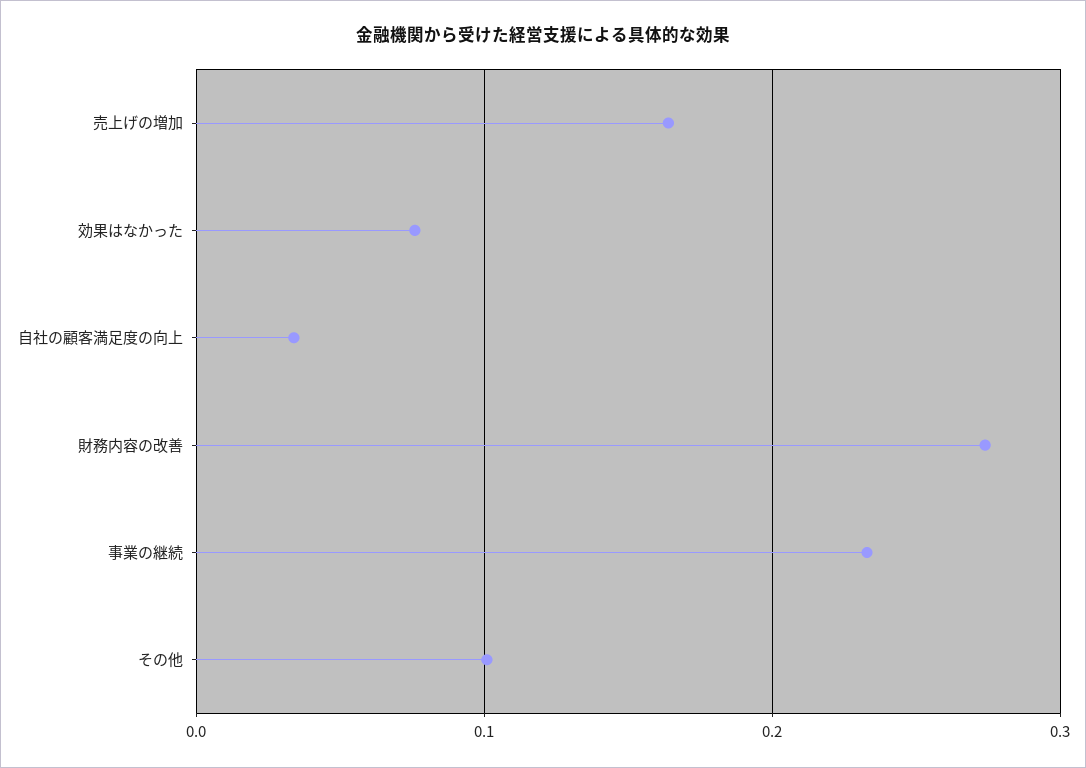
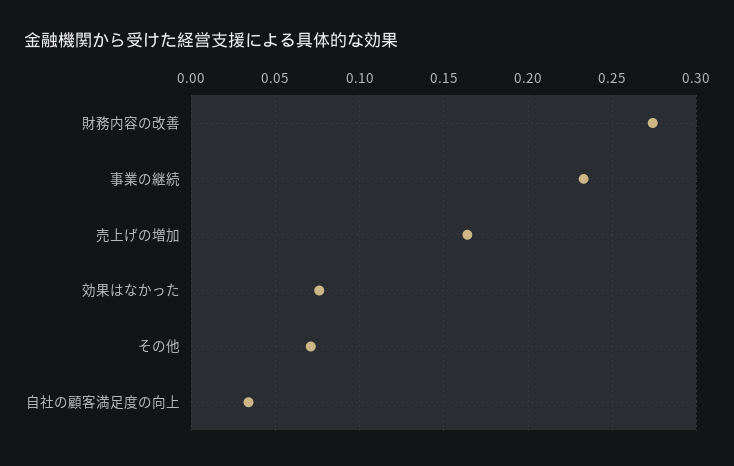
その他: 0.1 -> 0.07

